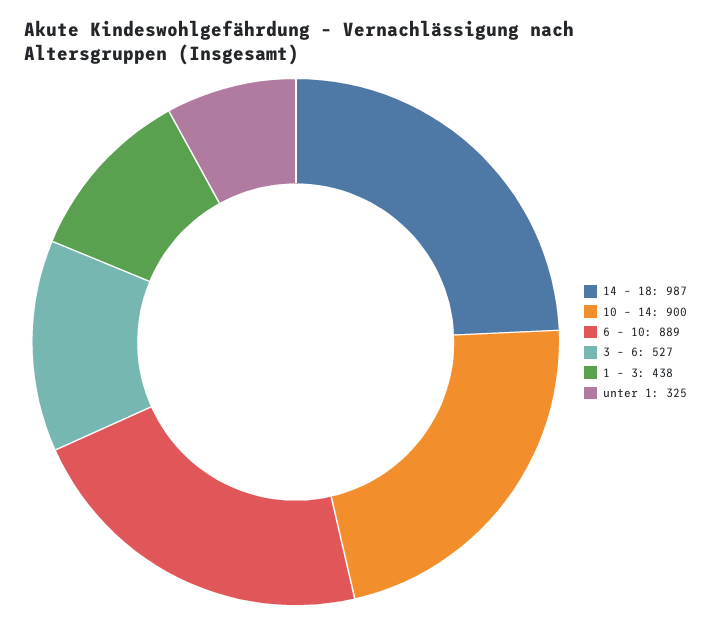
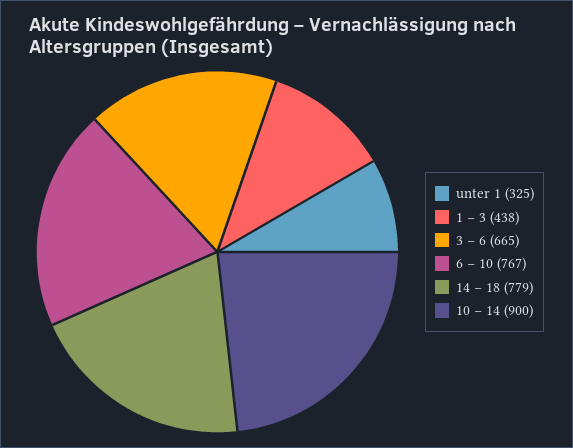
14 – 18: 987 -> 779
6 – 10: 889 -> 767
3 – 6: 527 -> 665

